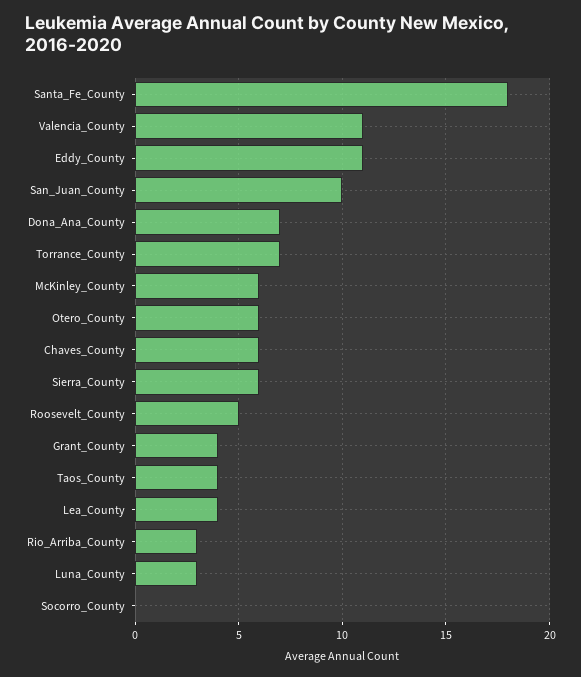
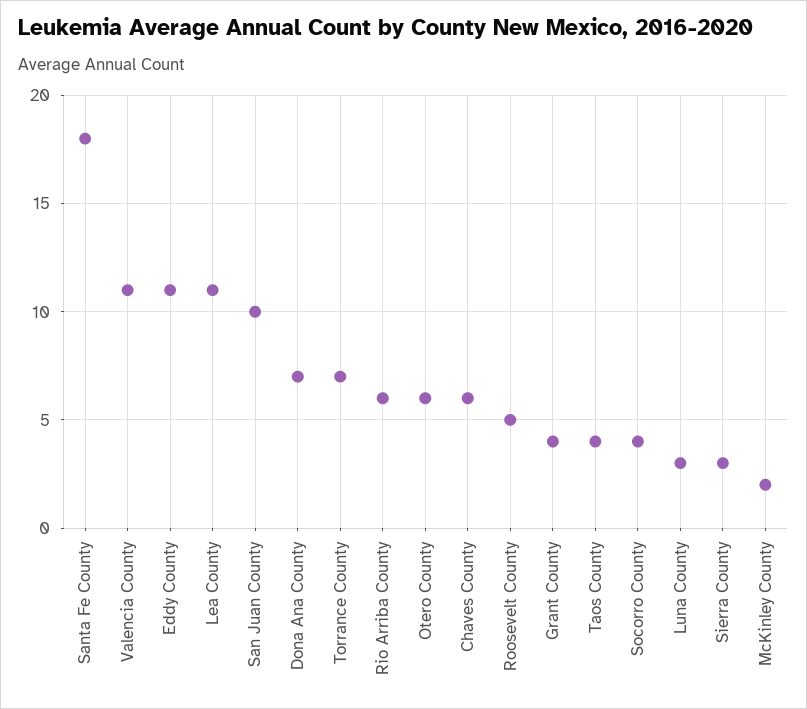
McKinley_County: 6 -> 2
Sierra_County: 6 -> 3
Lea_County: 4 -> 11
Rio_Arriba_County: 3 -> 6
Socorro_County: 0 -> 4

